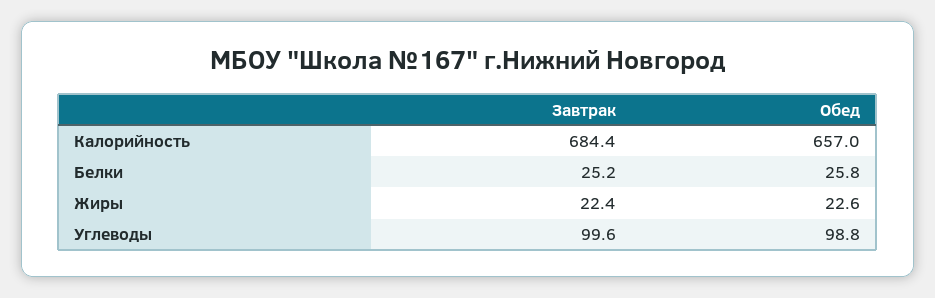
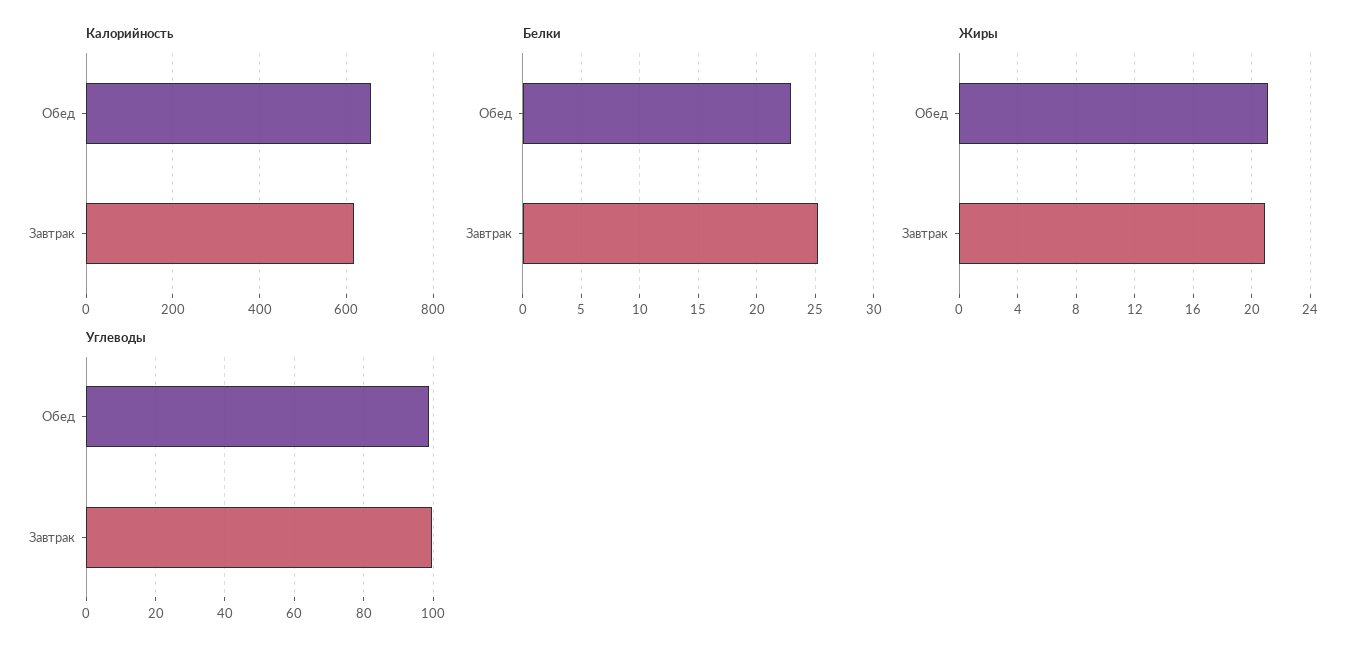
Калорийность, Завтрак: 684.4 -> 620
Белки, Обед: 25.8 -> 23
Жиры, Завтрак: 22.4 -> 21
Жиры, Обед: 22.6 -> 21

